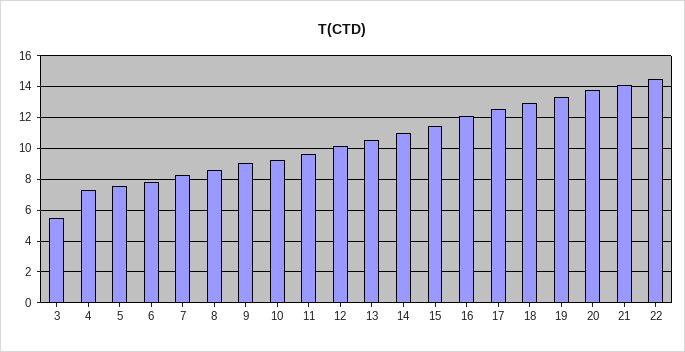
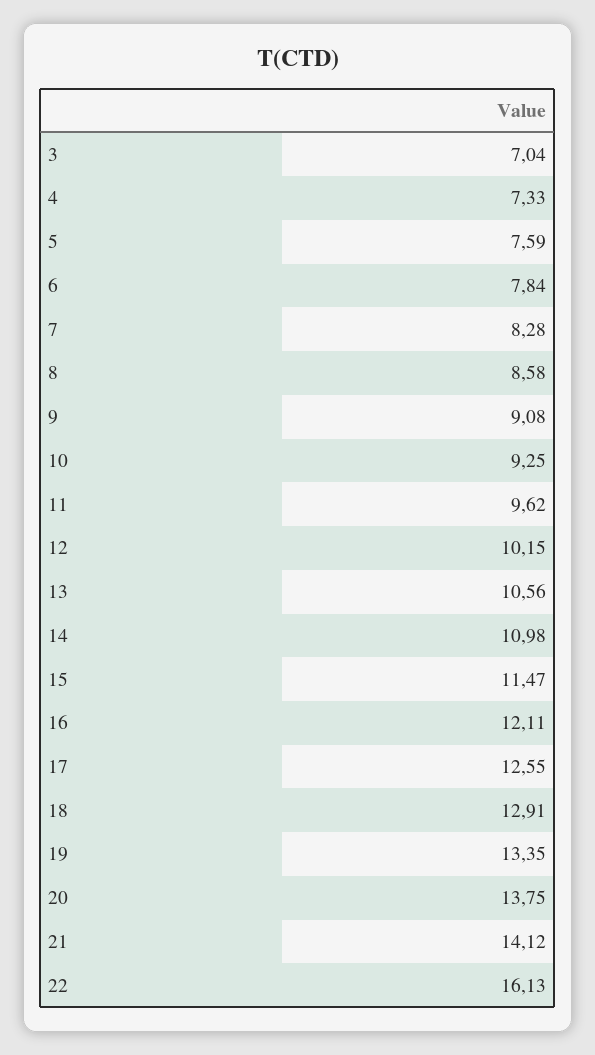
3: 5.5 -> 7.04
22: 14.5 -> 16.13

